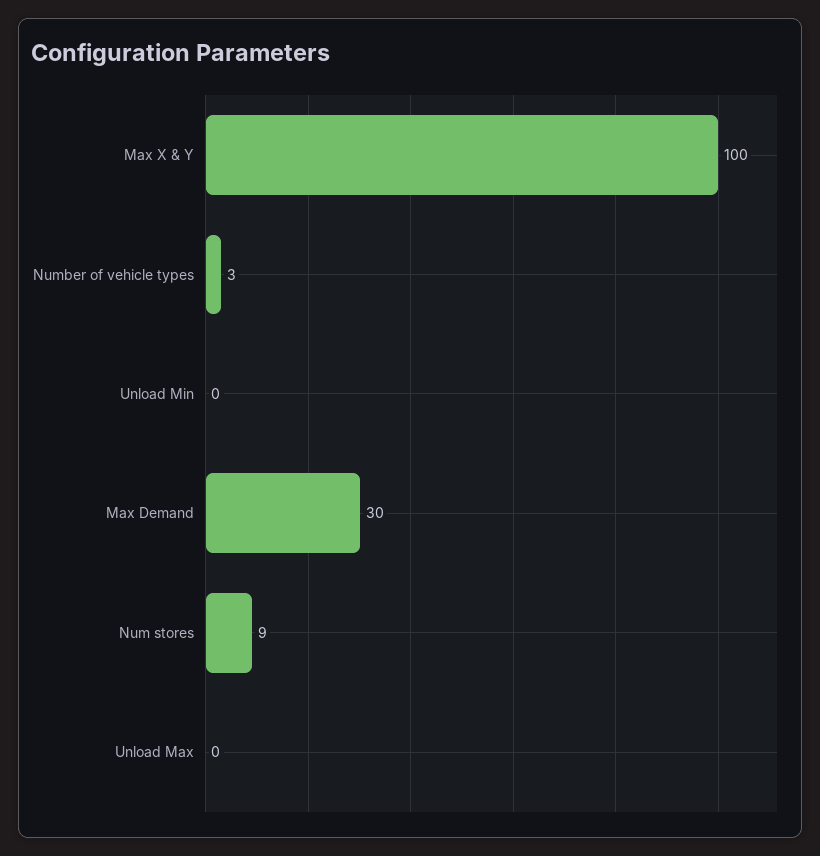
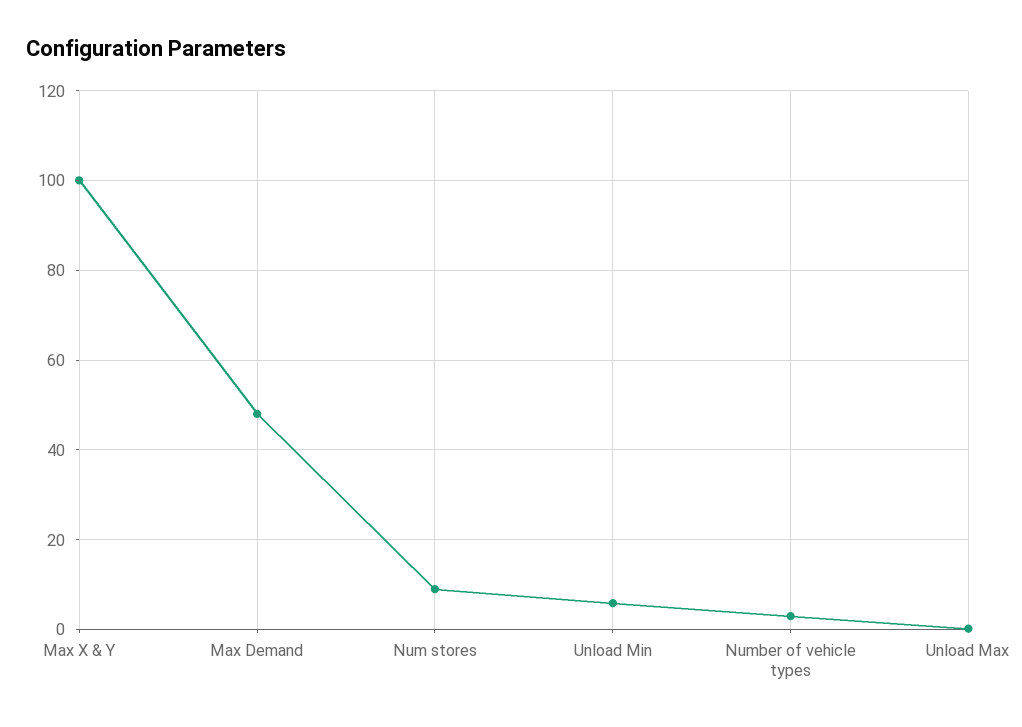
Unload Min: 0 -> 6
Max Demand: 30 -> 48

